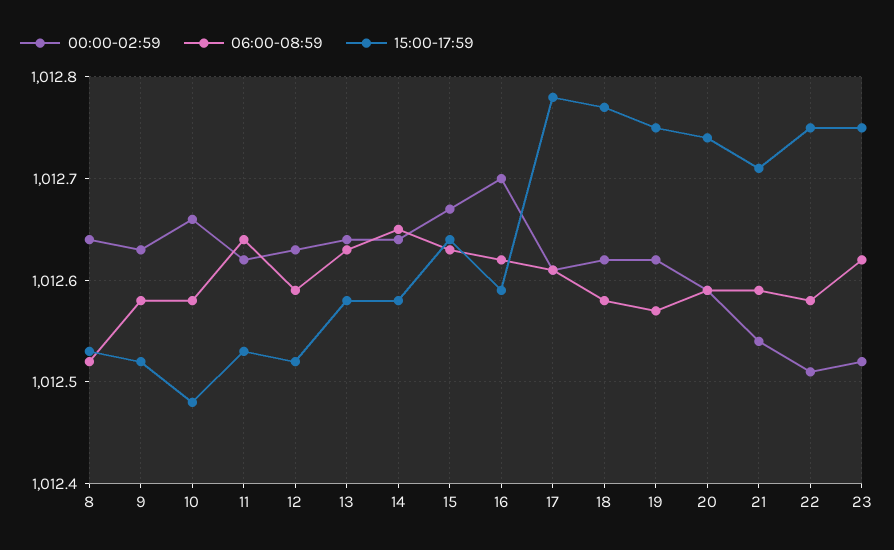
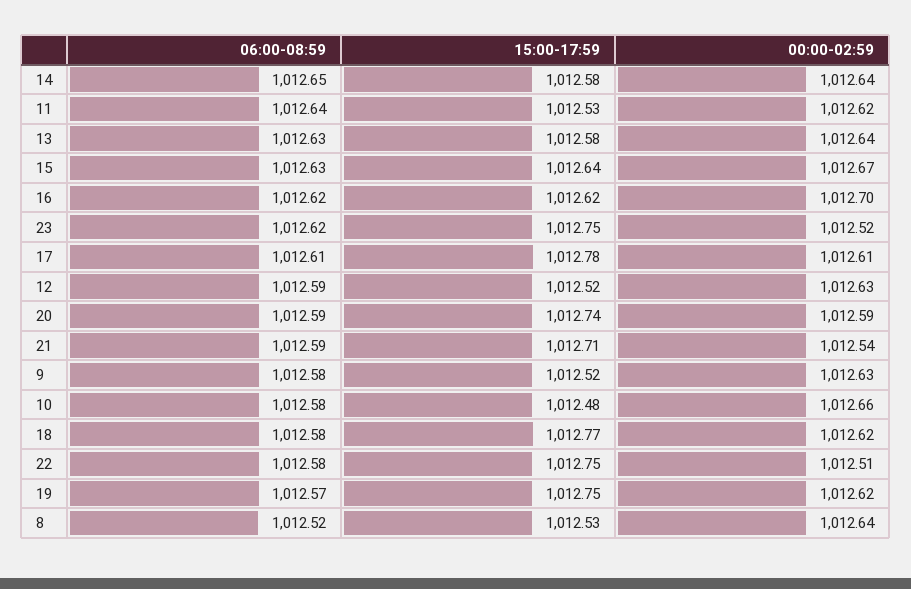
15:00-17:59, 16: 1012.59 -> 1012.62

